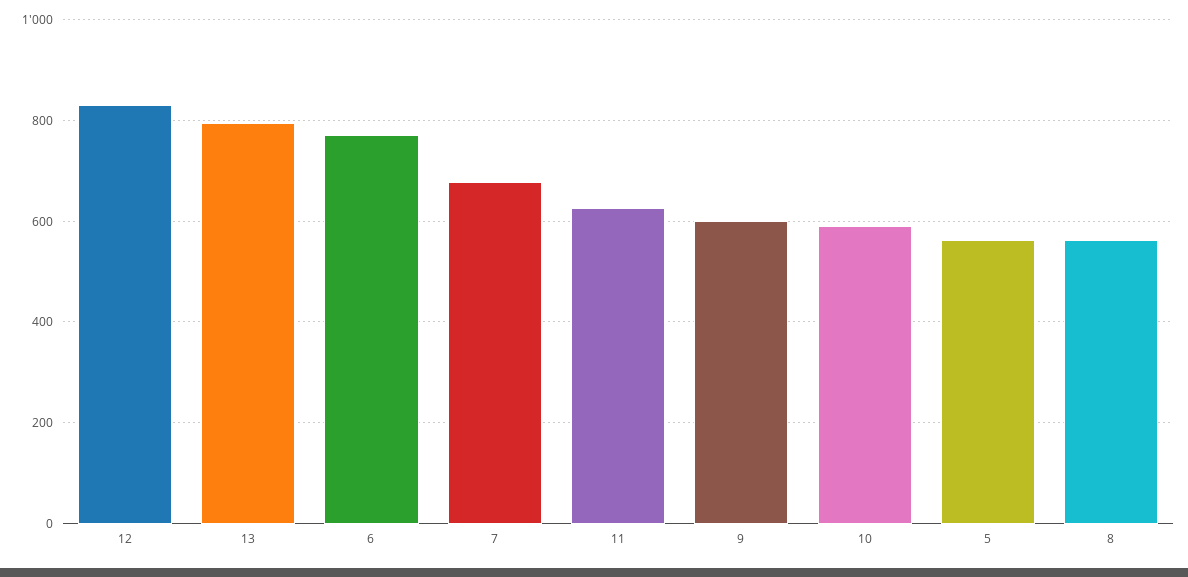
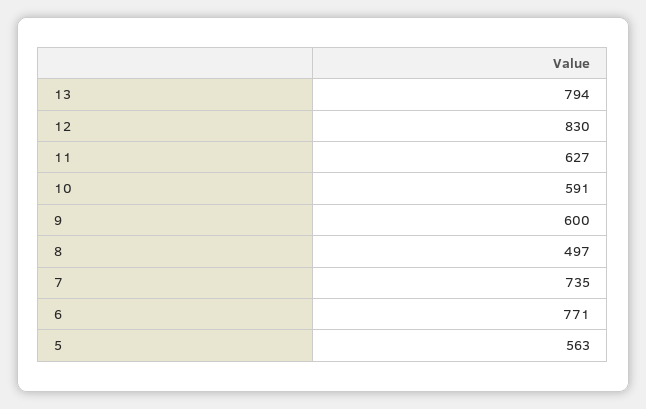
7: 680 -> 735
8: 560 -> 497

